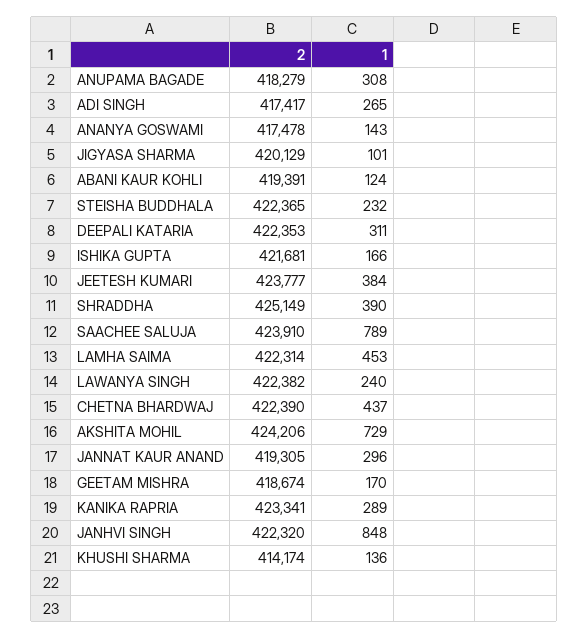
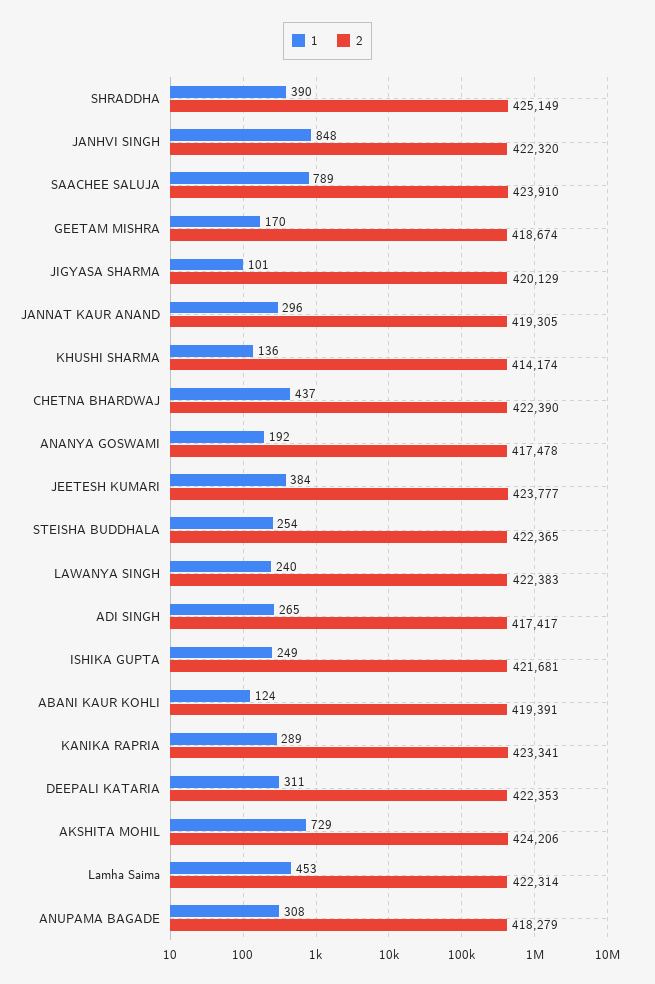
1, ANANYA GOSWAMI: 143 -> 192
1, STEISHA BUDDHALA: 232 -> 254
1, ISHIKA GUPTA: 166 -> 249
2, LAWANYA SINGH: 422382 -> 422383

